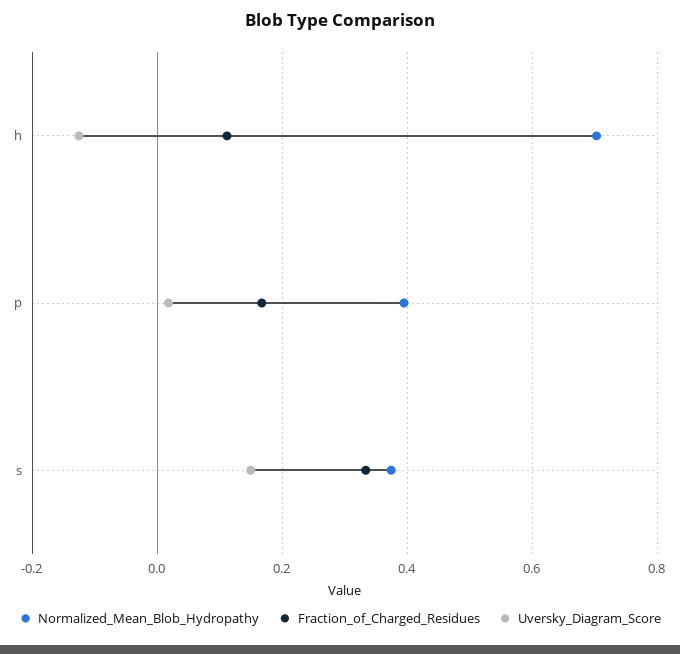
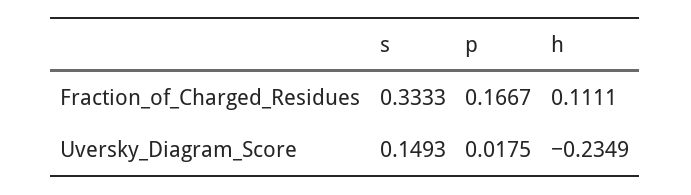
Normalized_Mean_Blob_Hydropathy, h: 0.7 -> none
Uversky_Diagram_Score, h: -0.12 -> -0.2349
Normalized_Mean_Blob_Hydropathy, p: 0.4 -> none
Normalized_Mean_Blob_Hydropathy, s: 0.38 -> none

